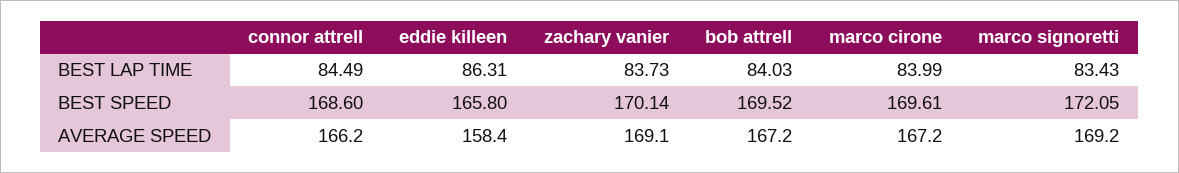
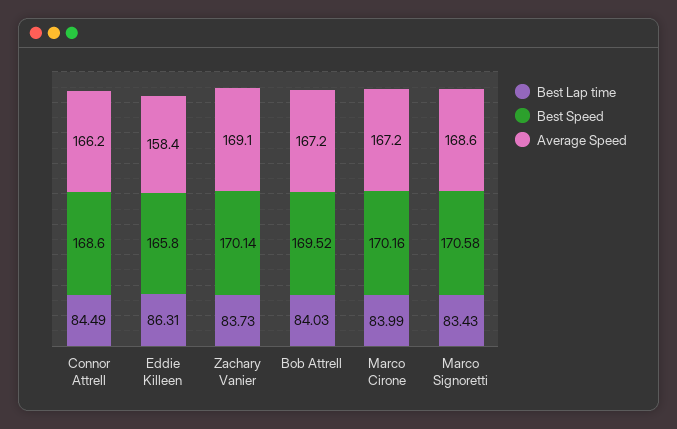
BEST SPEED, marco cirone: 169.61 -> 170.16
BEST SPEED, marco signoretti: 172.05 -> 170.58
AVERAGE SPEED, marco signoretti: 169.2 -> 168.6

